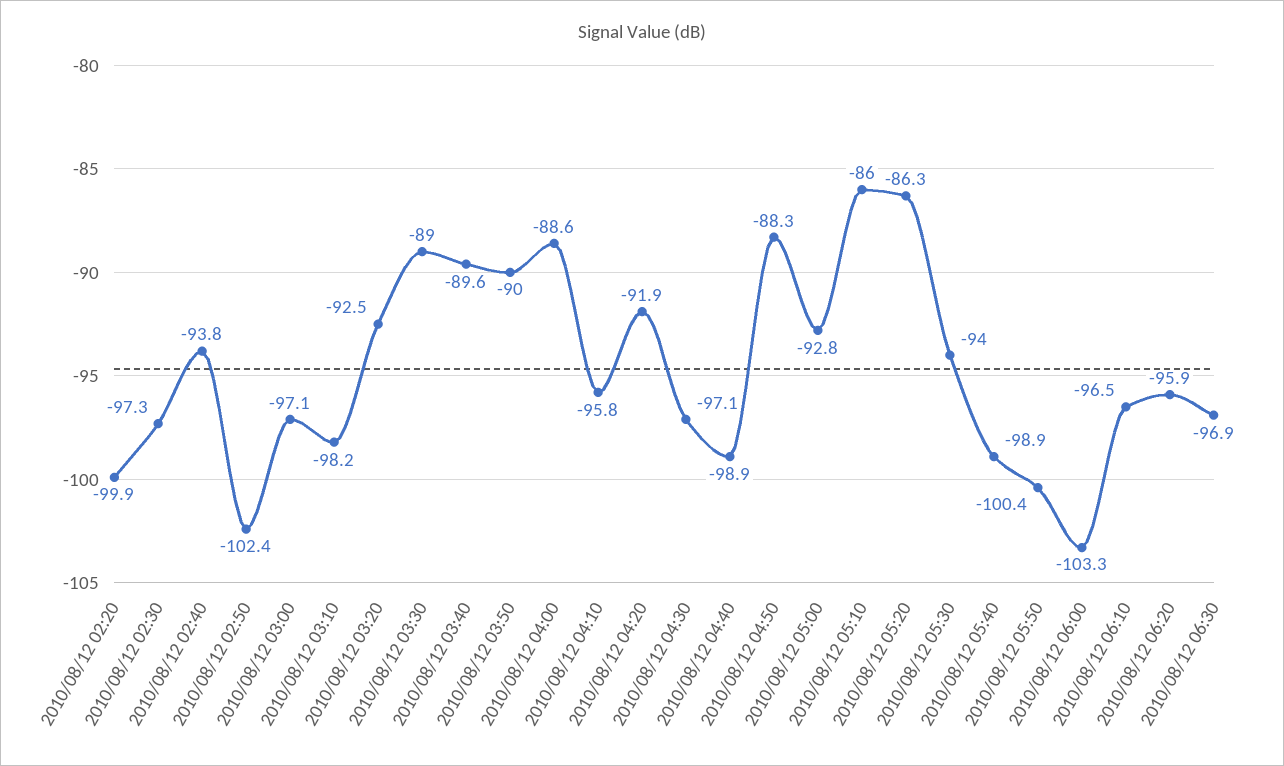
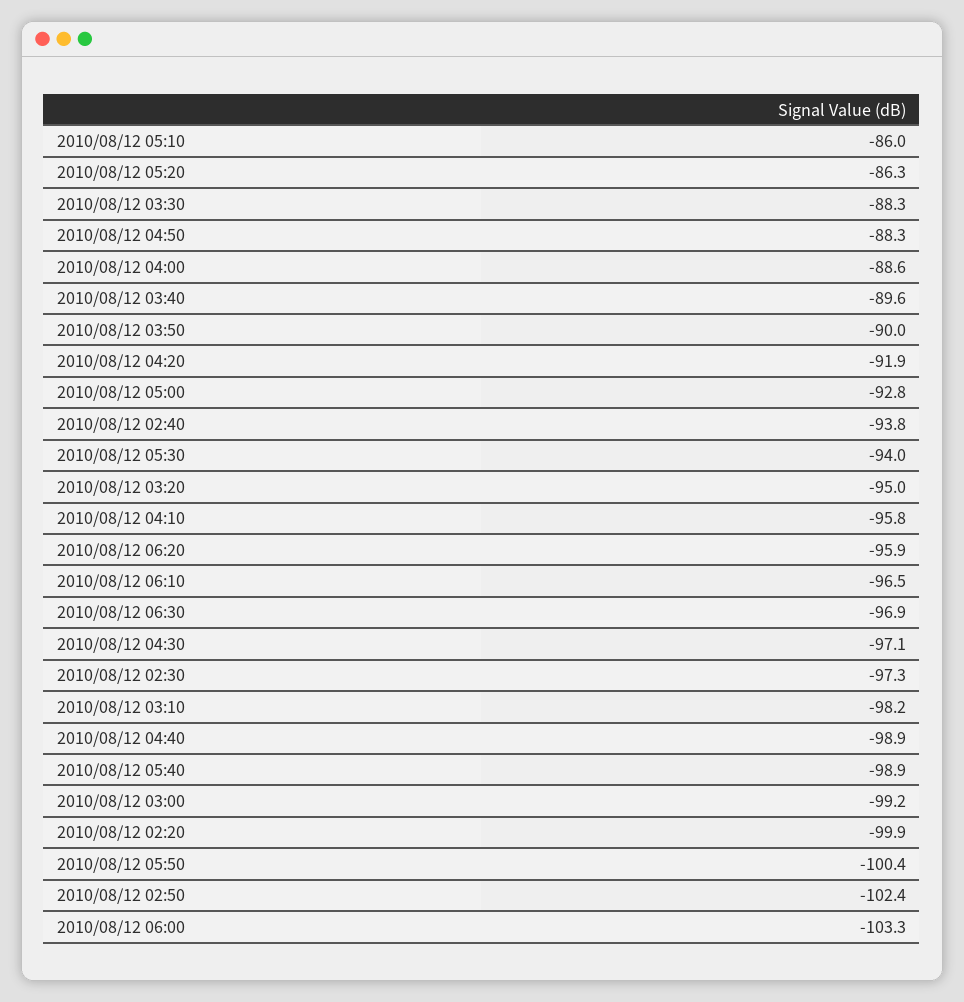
2010/08/12 03:00: -97.1 -> -99.2
2010/08/12 03:20: -92.5 -> -95
2010/08/12 03:30: -89 -> -88.3

